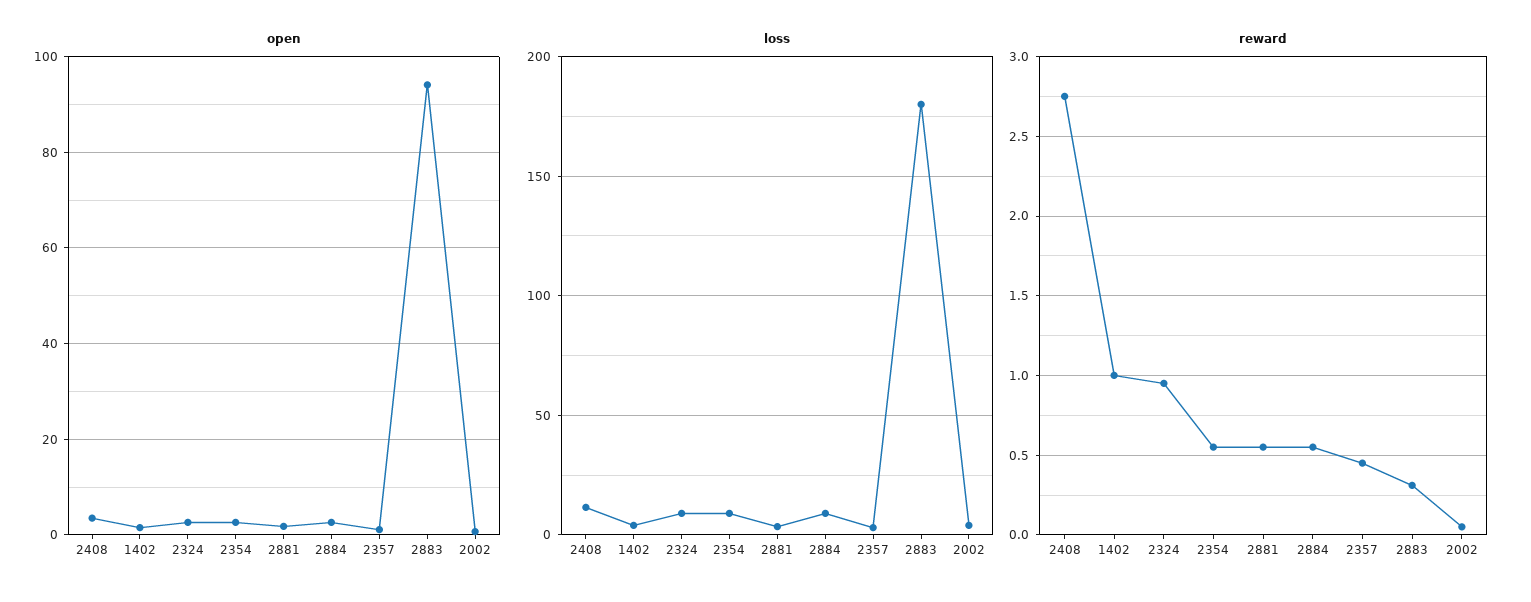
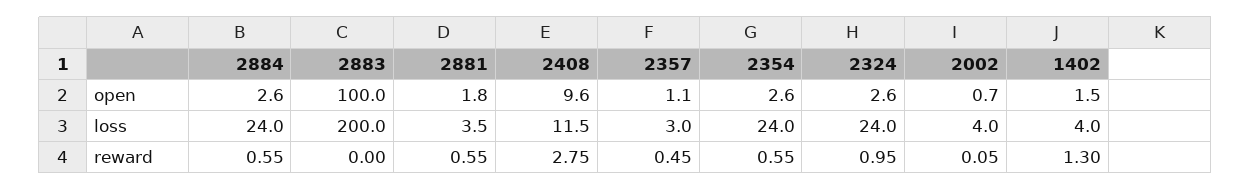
open, 2408: 4 -> 9.6
open, 2883: 94 -> 100
loss, 2324: 10 -> 24
loss, 2354: 10 -> 24
loss, 2884: 10 -> 24
loss, 2883: 180 -> 200
reward, 1402: 1 -> 1.3
reward, 2883: 0.3 -> 0

